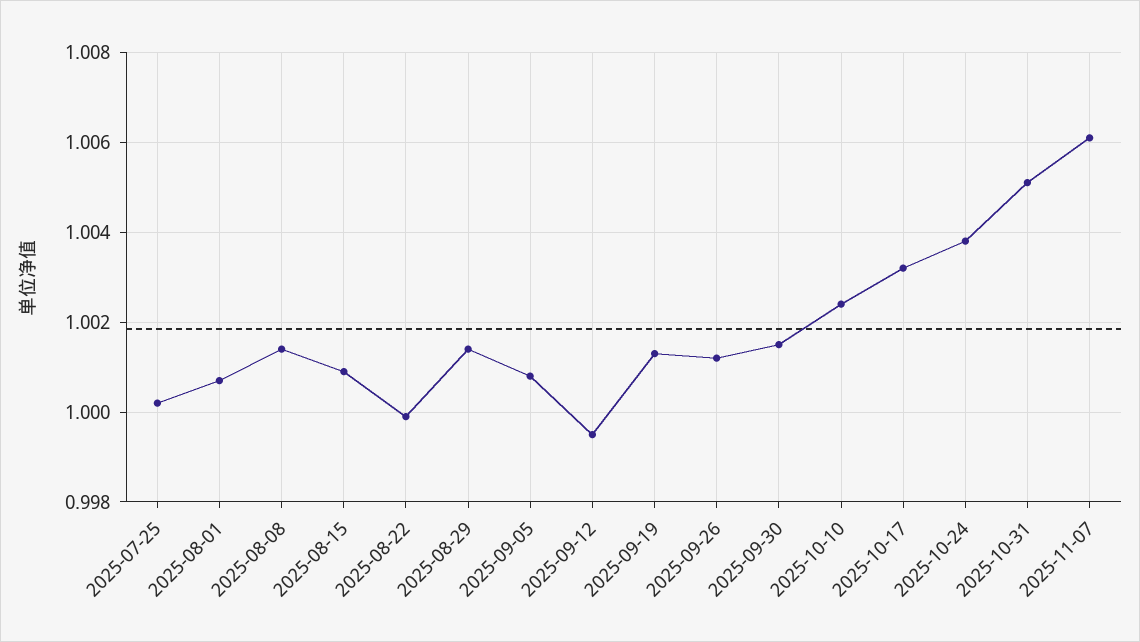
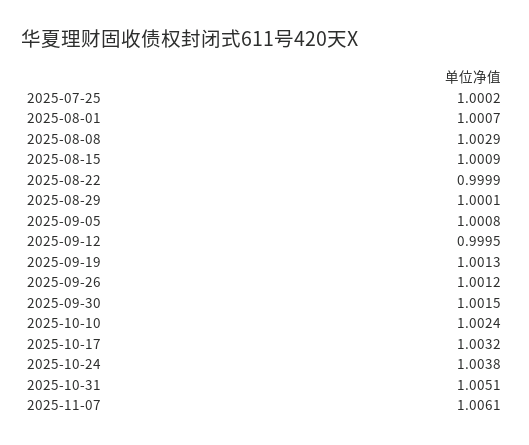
2025-08-08: 1.0015 -> 1.0029
2025-08-29: 1.0015 -> 1.0001

